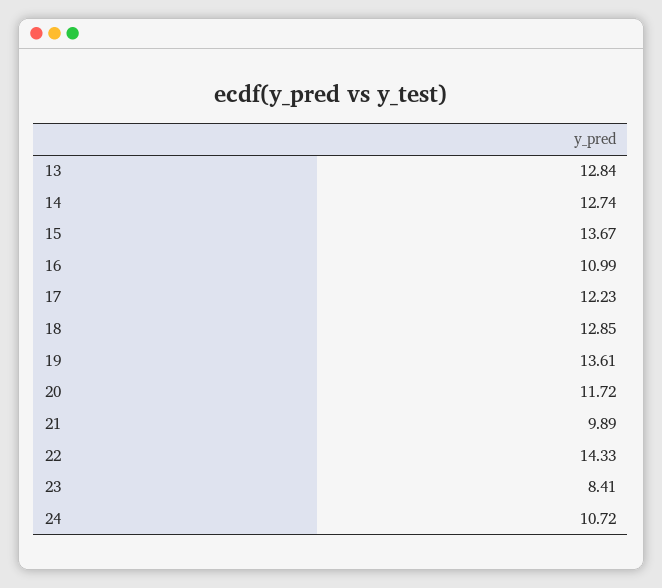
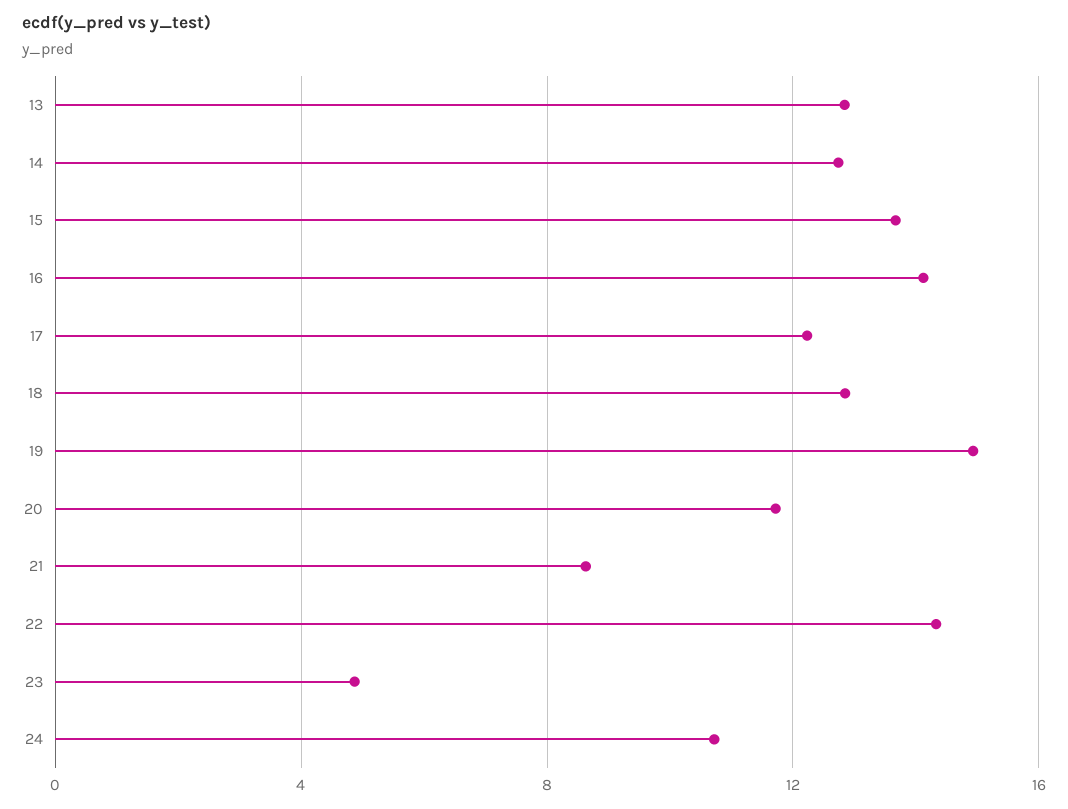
16: 10.99 -> 14
19: 13.61 -> 15
21: 9.89 -> 8.5
23: 8.41 -> 5

